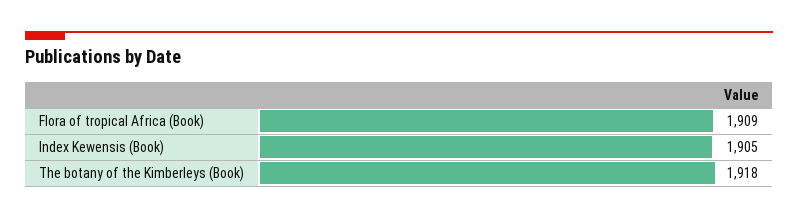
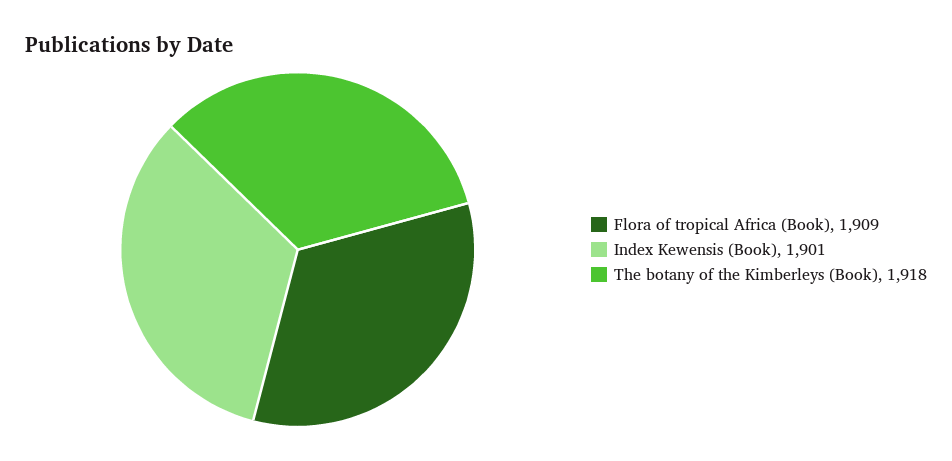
Index Kewensis (Book): 1905 -> 1901

